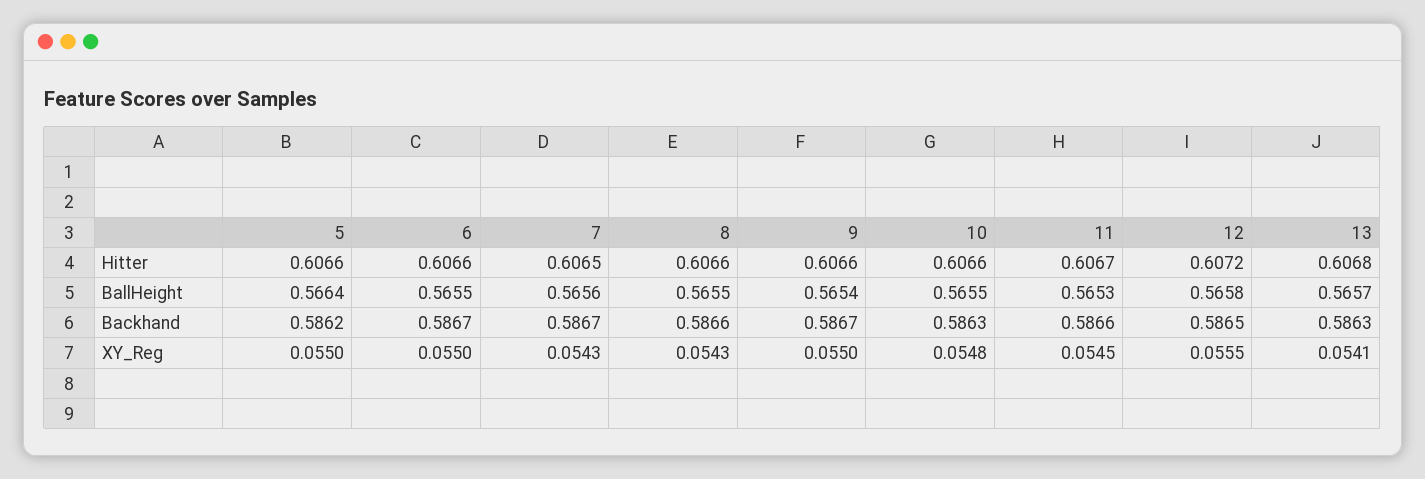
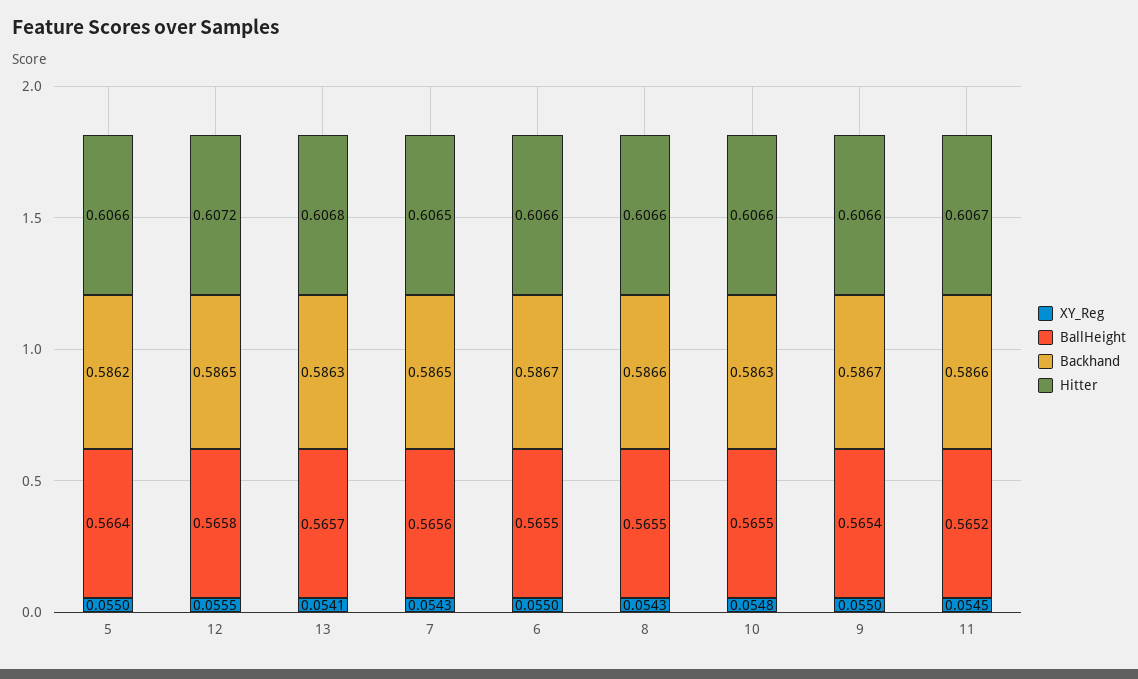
BallHeight, 11: 0.5653 -> 0.5652
Backhand, 7: 0.5867 -> 0.5865

